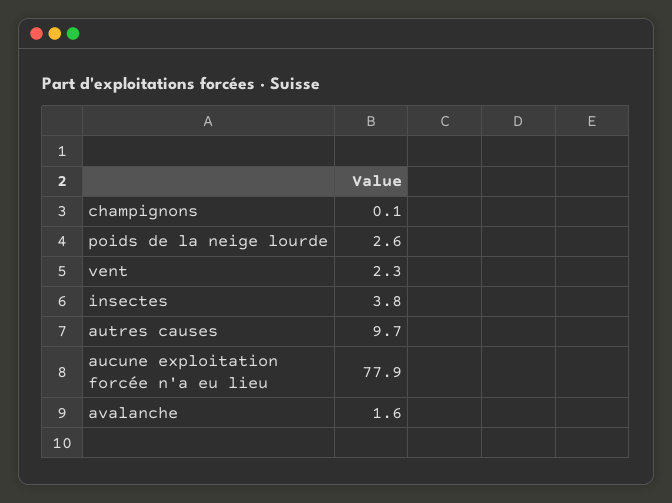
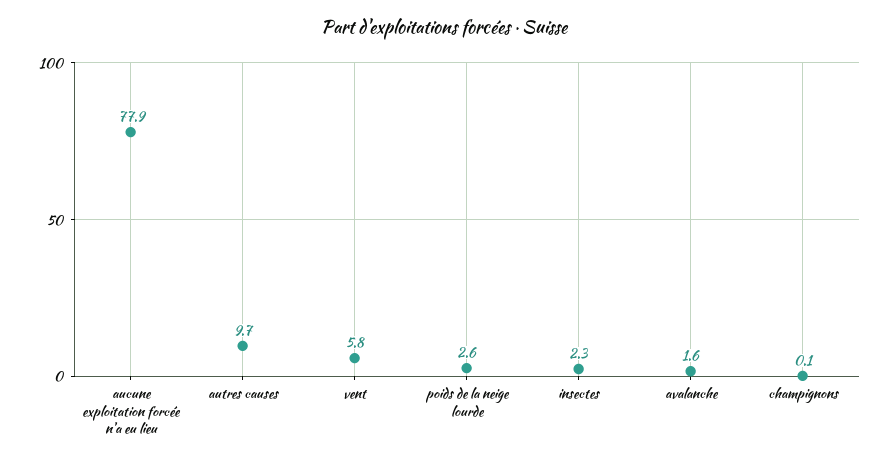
vent: 2.3 -> 5.8
insectes: 3.8 -> 2.3

